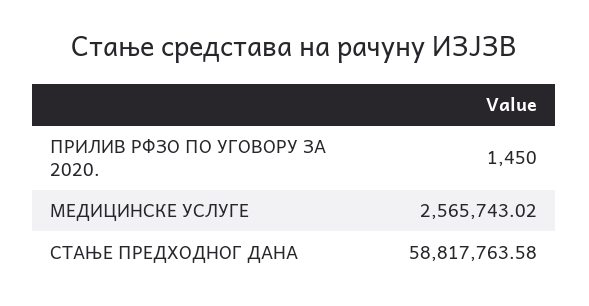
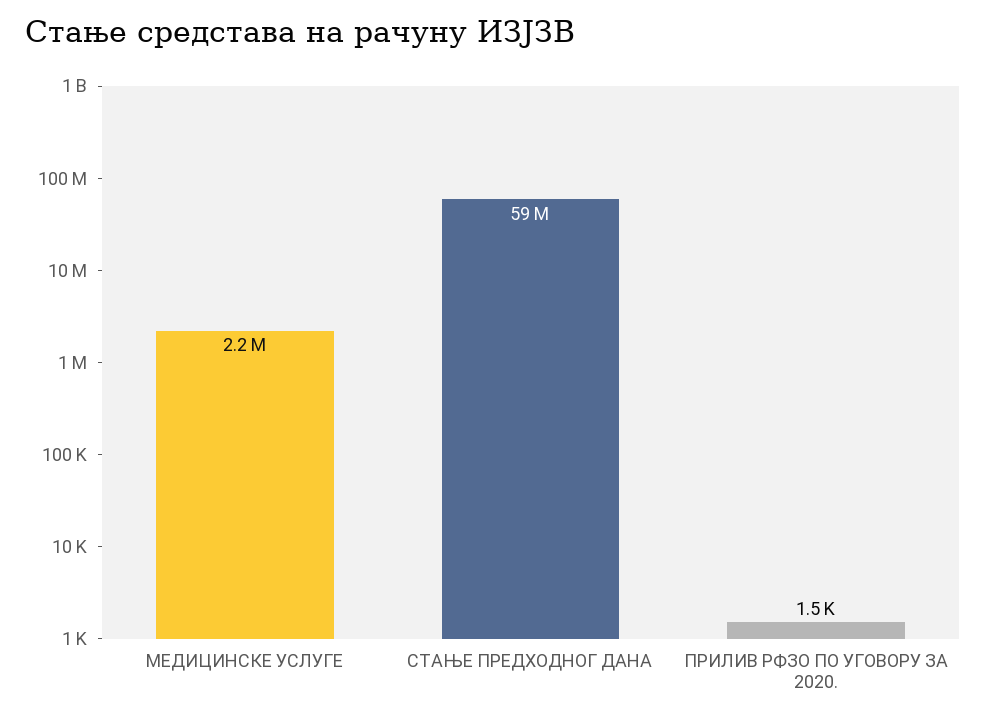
МЕДИЦИНСКЕ УСЛУГЕ: 2565743.02 -> 2200000

